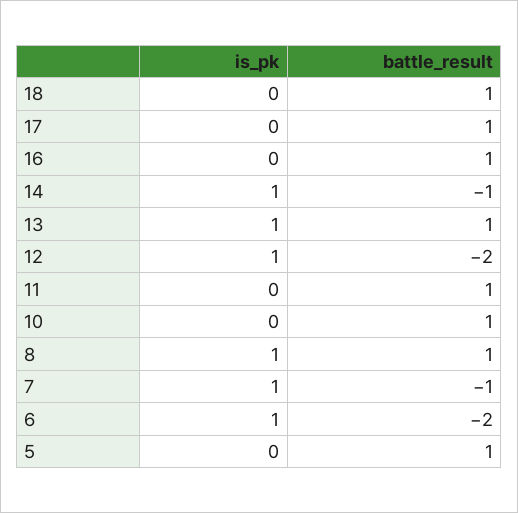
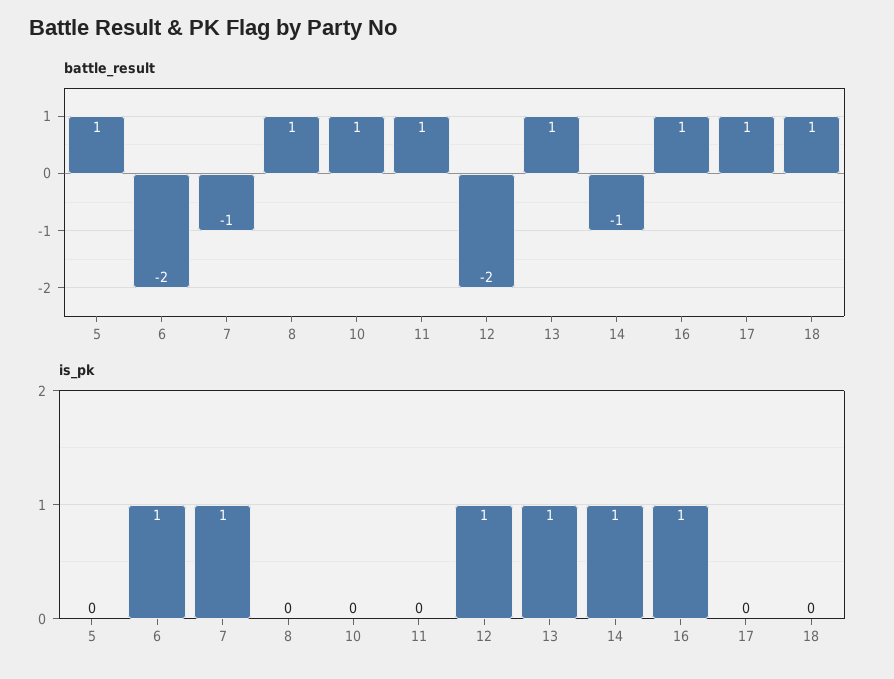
is_pk, 16: 0 -> 1
is_pk, 8: 1 -> 0

